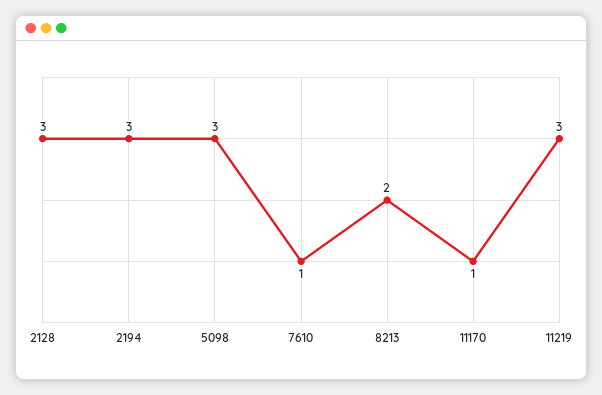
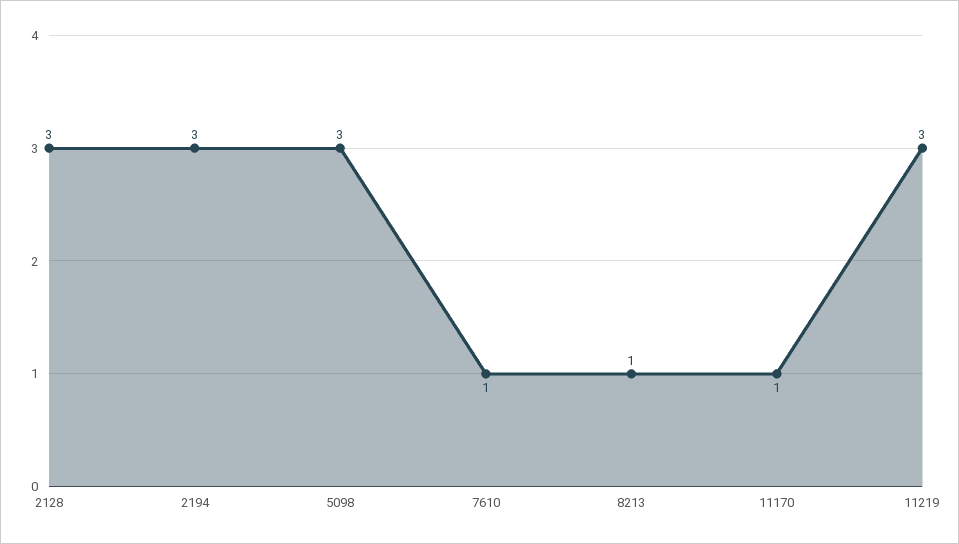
8213: 2 -> 1

